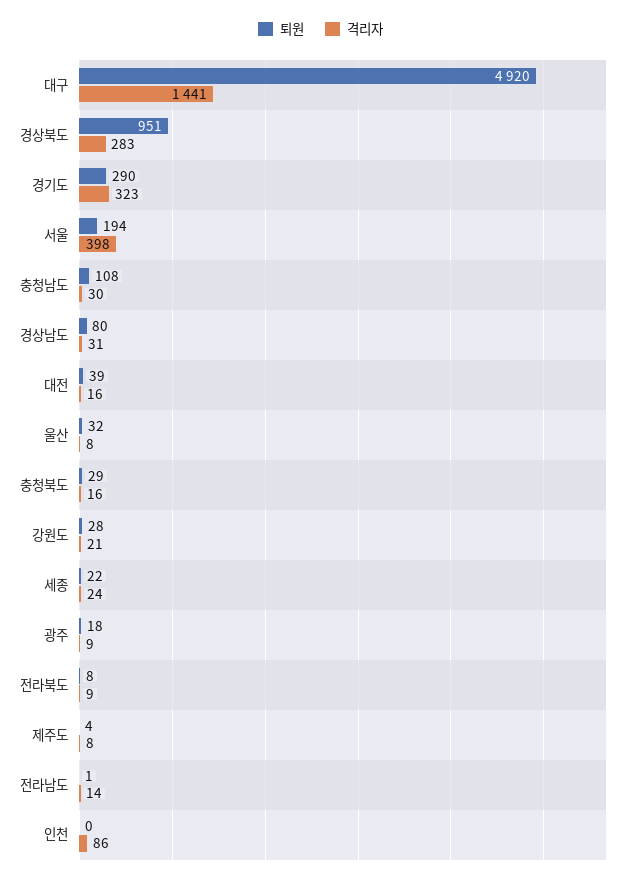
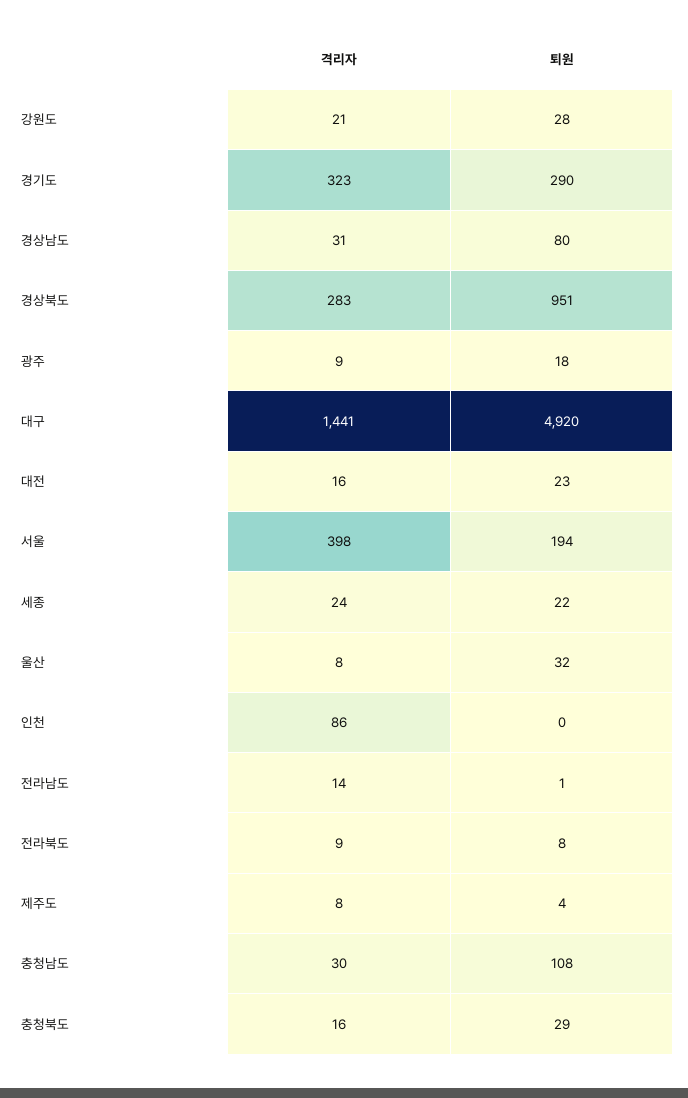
퇴원, 대전: 39 -> 23

